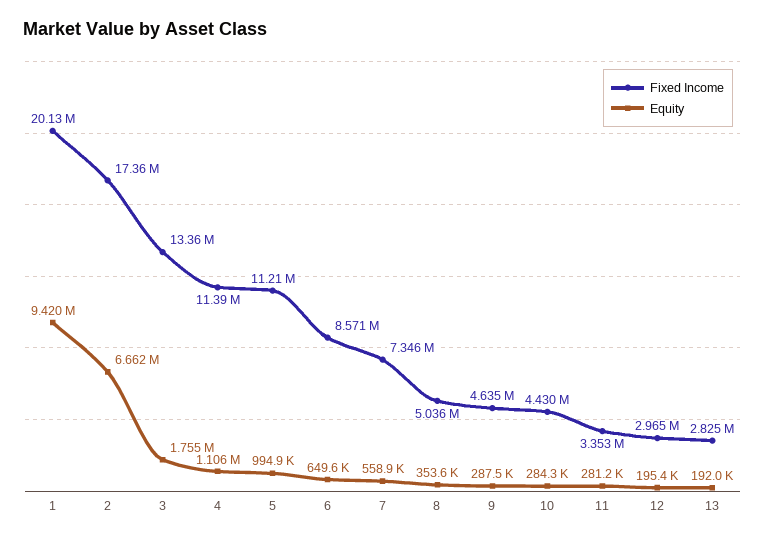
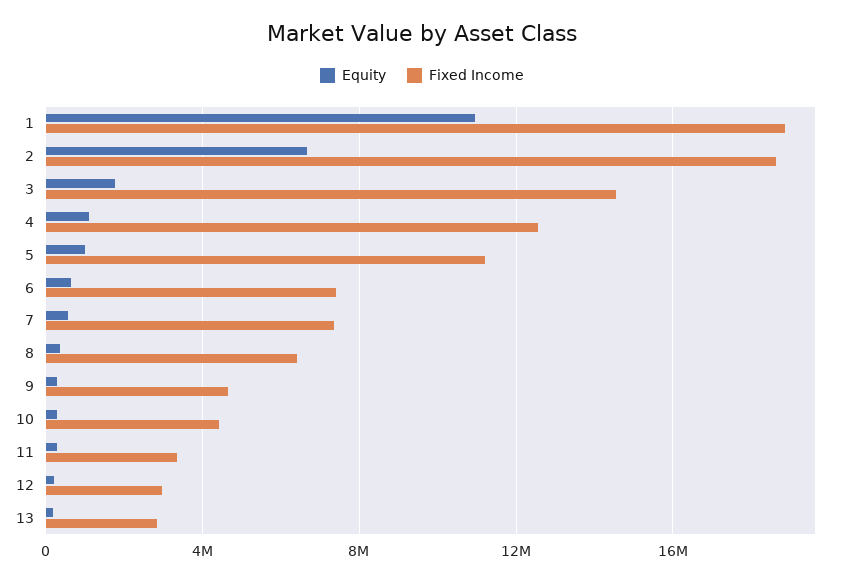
Fixed Income, 1: 20130000 -> 19000000
Equity, 1: 9420000 -> 11000000
Fixed Income, 2: 17360000 -> 18500000
Fixed Income, 3: 13360000 -> 14500000
Fixed Income, 4: 11390000 -> 12500000
Fixed Income, 6: 8571000 -> 7500000
Fixed Income, 8: 5036000 -> 6500000

